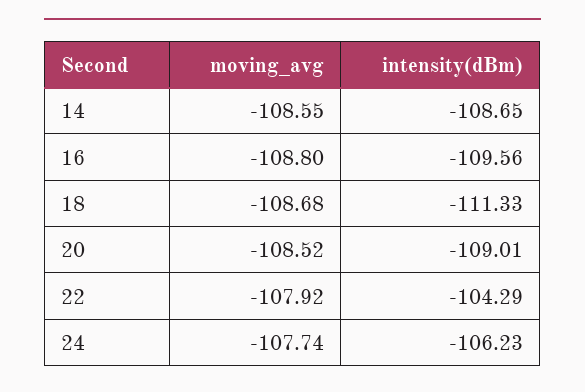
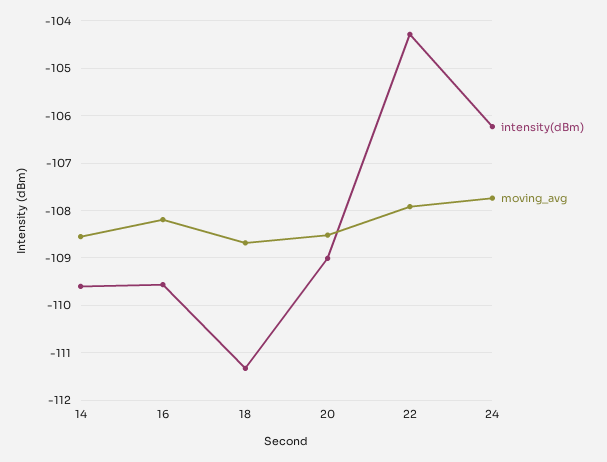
intensity(dBm), 14: -108.65 -> -109.6
moving_avg, 16: -108.8 -> -108.2

